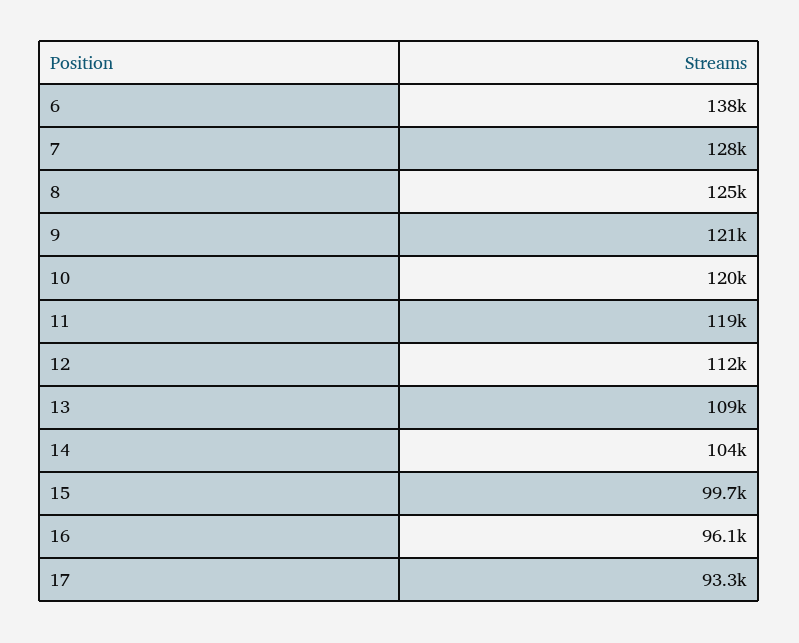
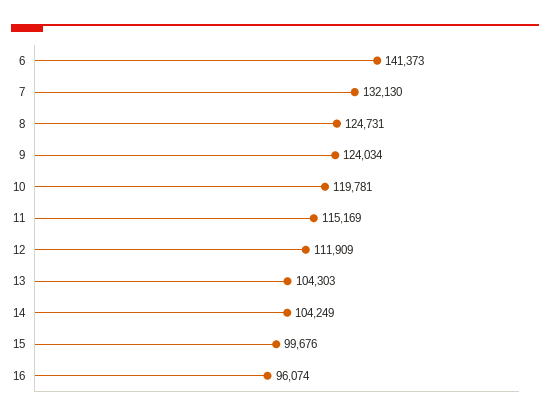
6: 138000 -> 141373
7: 128000 -> 132130
9: 121000 -> 124034
11: 119000 -> 115169
13: 109000 -> 104303
17: 93300 -> none

